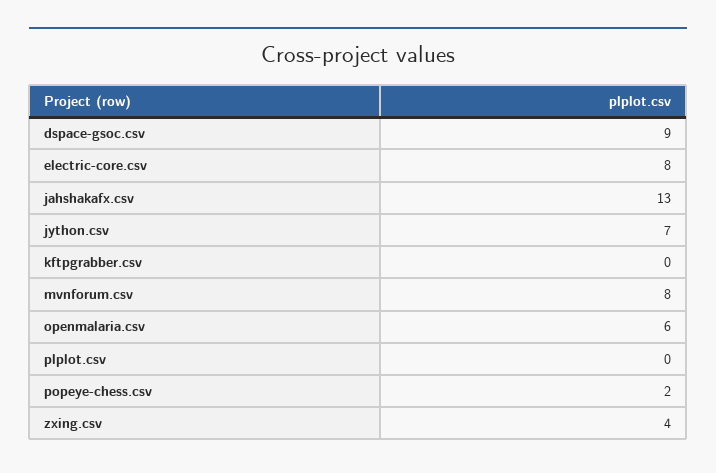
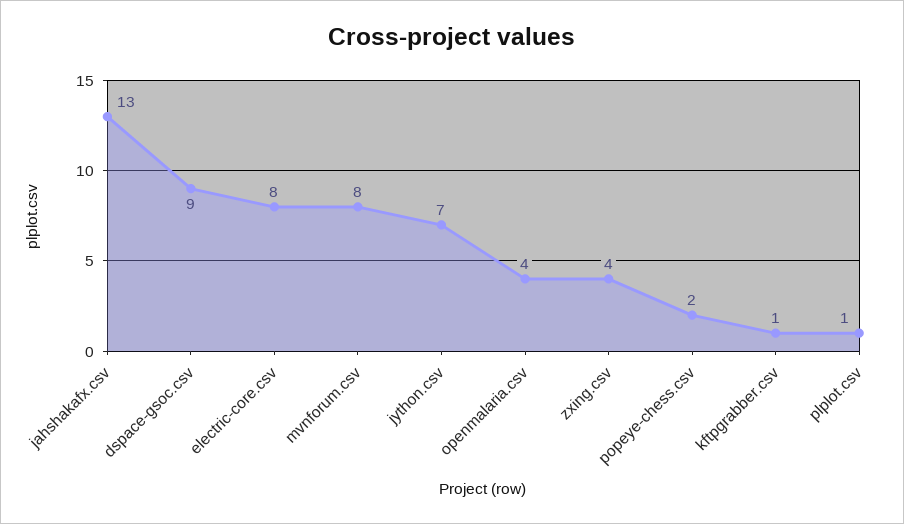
kftpgrabber.csv: 0 -> 1
openmalaria.csv: 6 -> 4
plplot.csv: 0 -> 1

